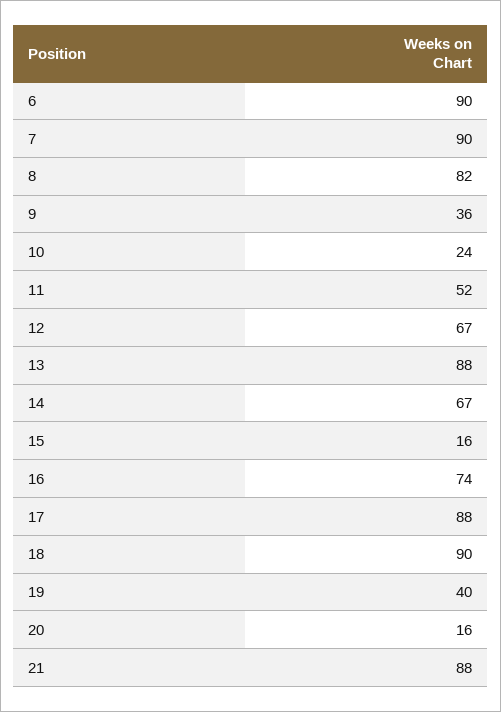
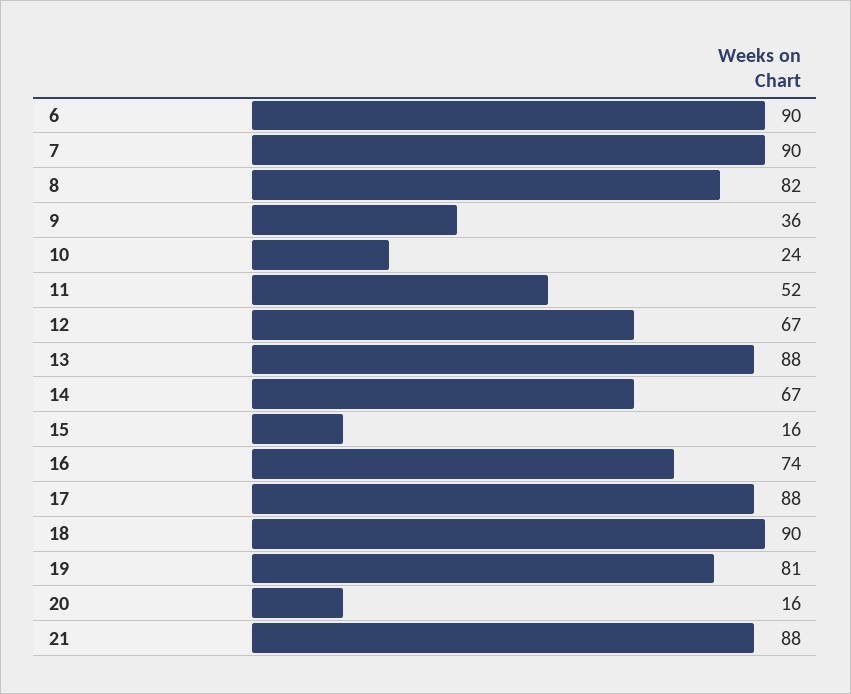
19: 40 -> 81

